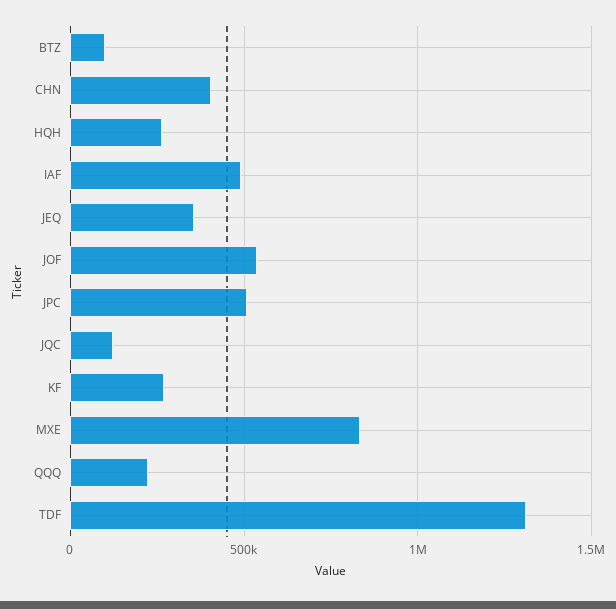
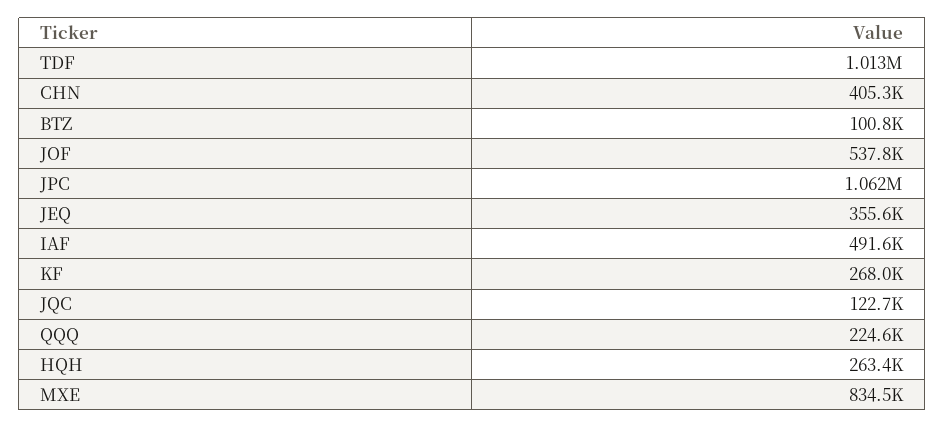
JPC: 500000 -> 1062000
TDF: 1300000 -> 1013000

